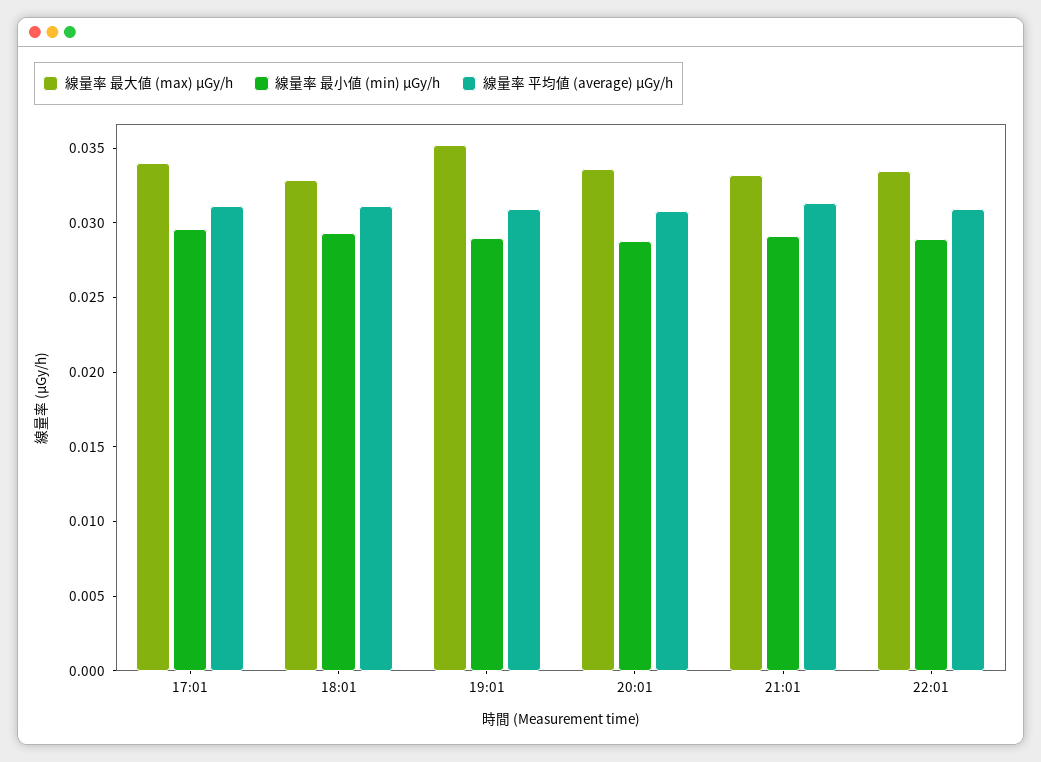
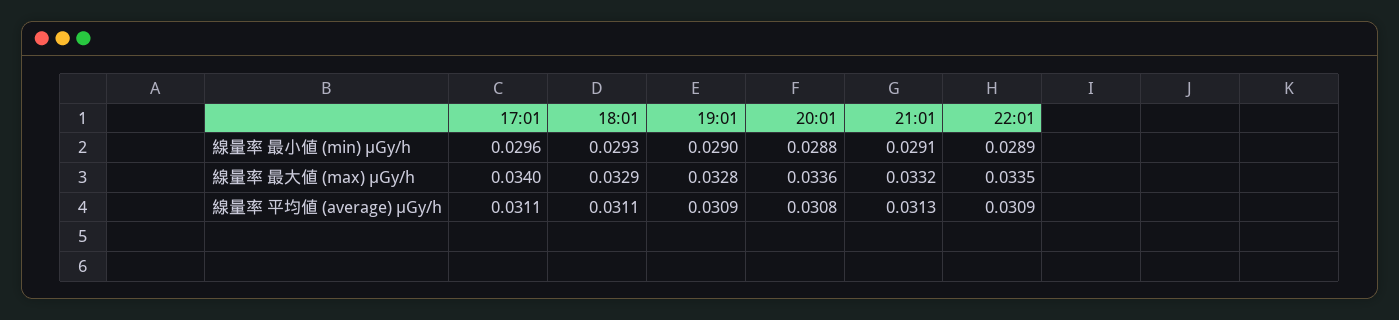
線量率 最大値 (max) μGy/h, 19:01: 0.035 -> 0.0328

